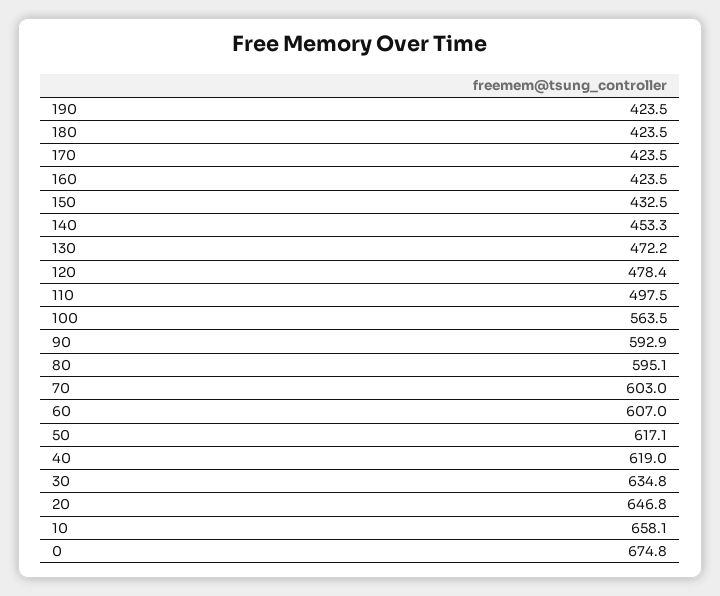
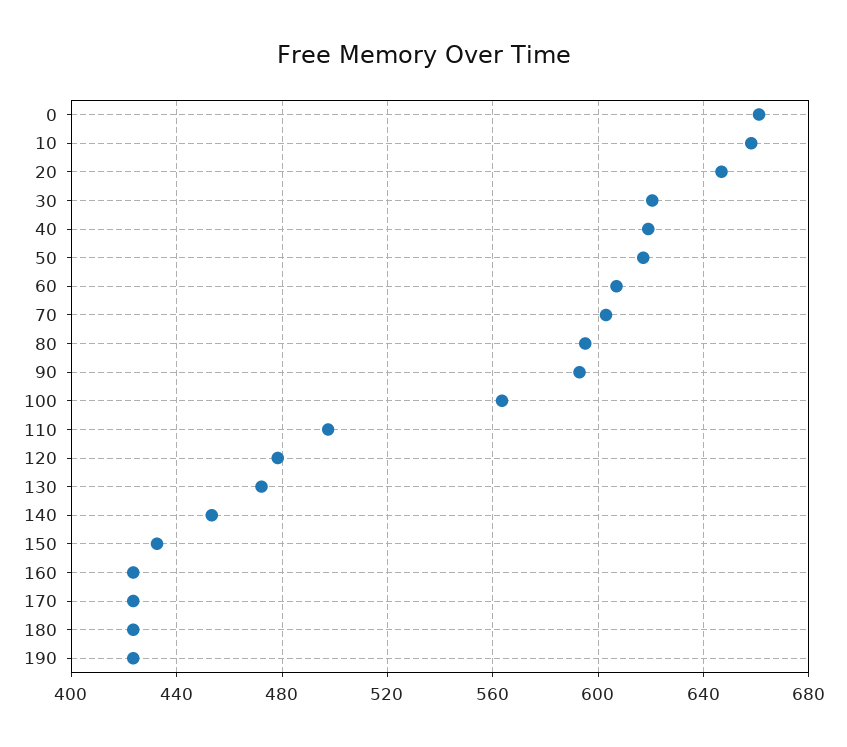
30: 634.8 -> 620
0: 674.8 -> 660

